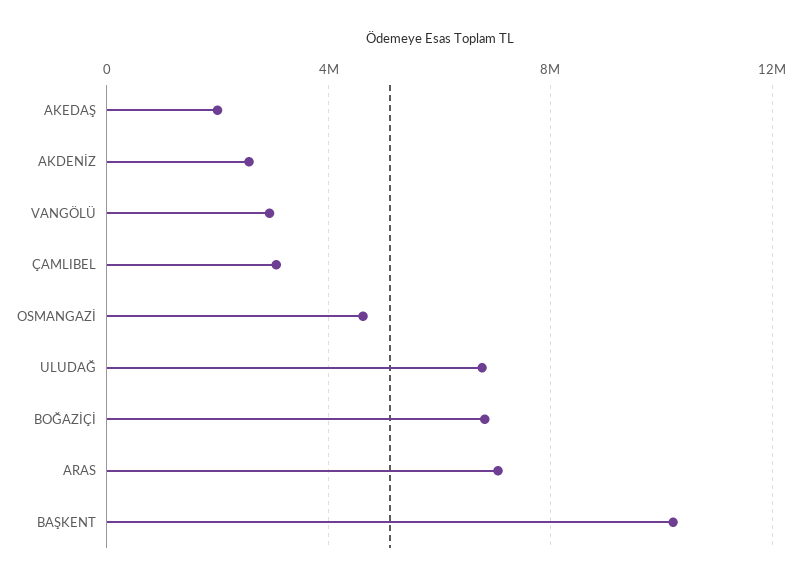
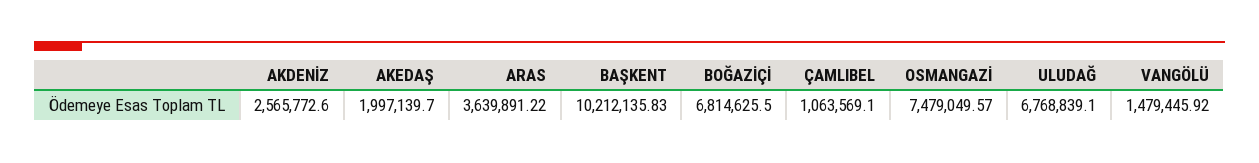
VANGÖLÜ: 3000000 -> 1479445.92
ÇAMLIBEL: 3000000 -> 1063569.1
OSMANGAZİ: 4500000 -> 7479049.57
ARAS: 7000000 -> 3639891.22

